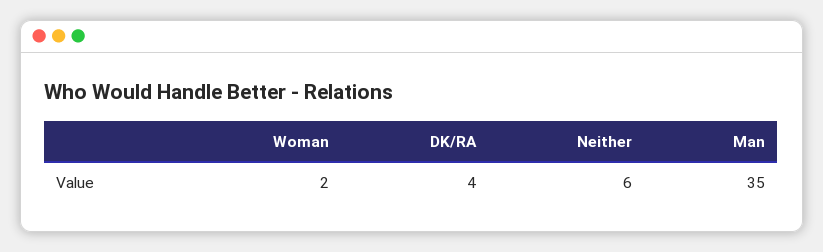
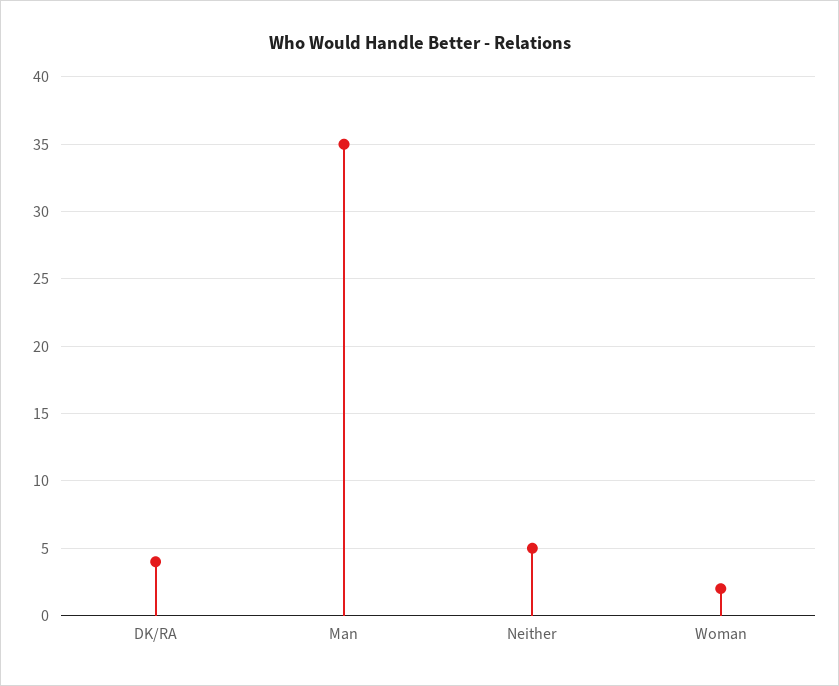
Neither: 6 -> 5

